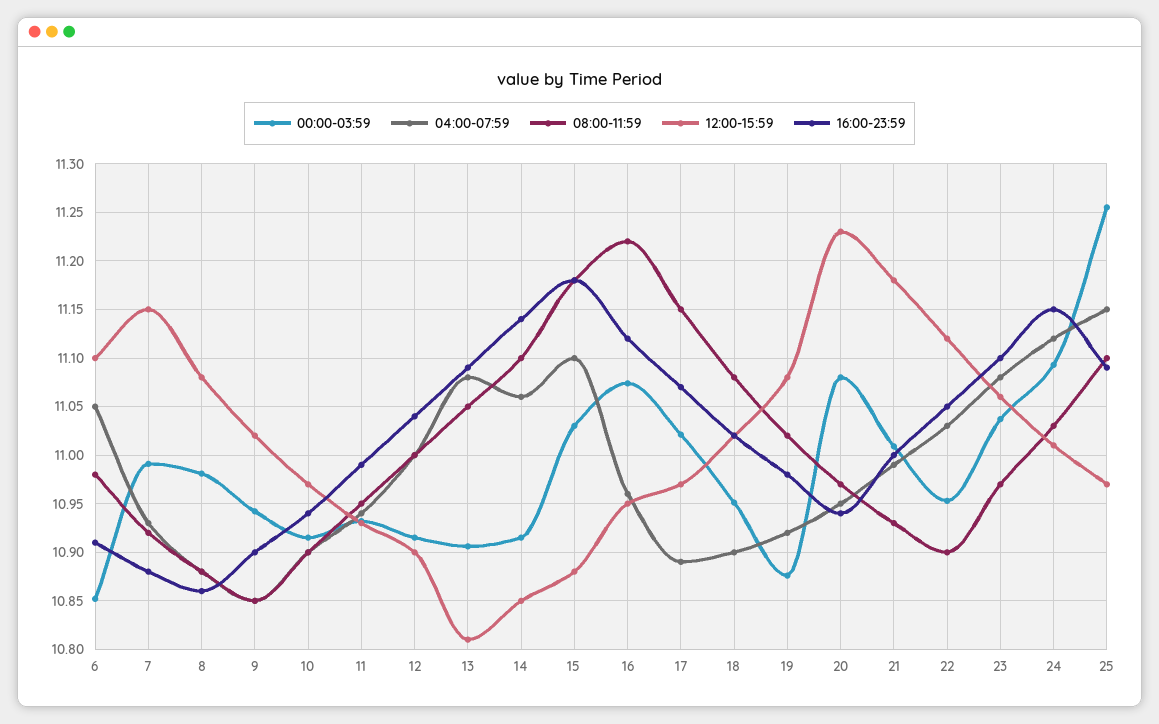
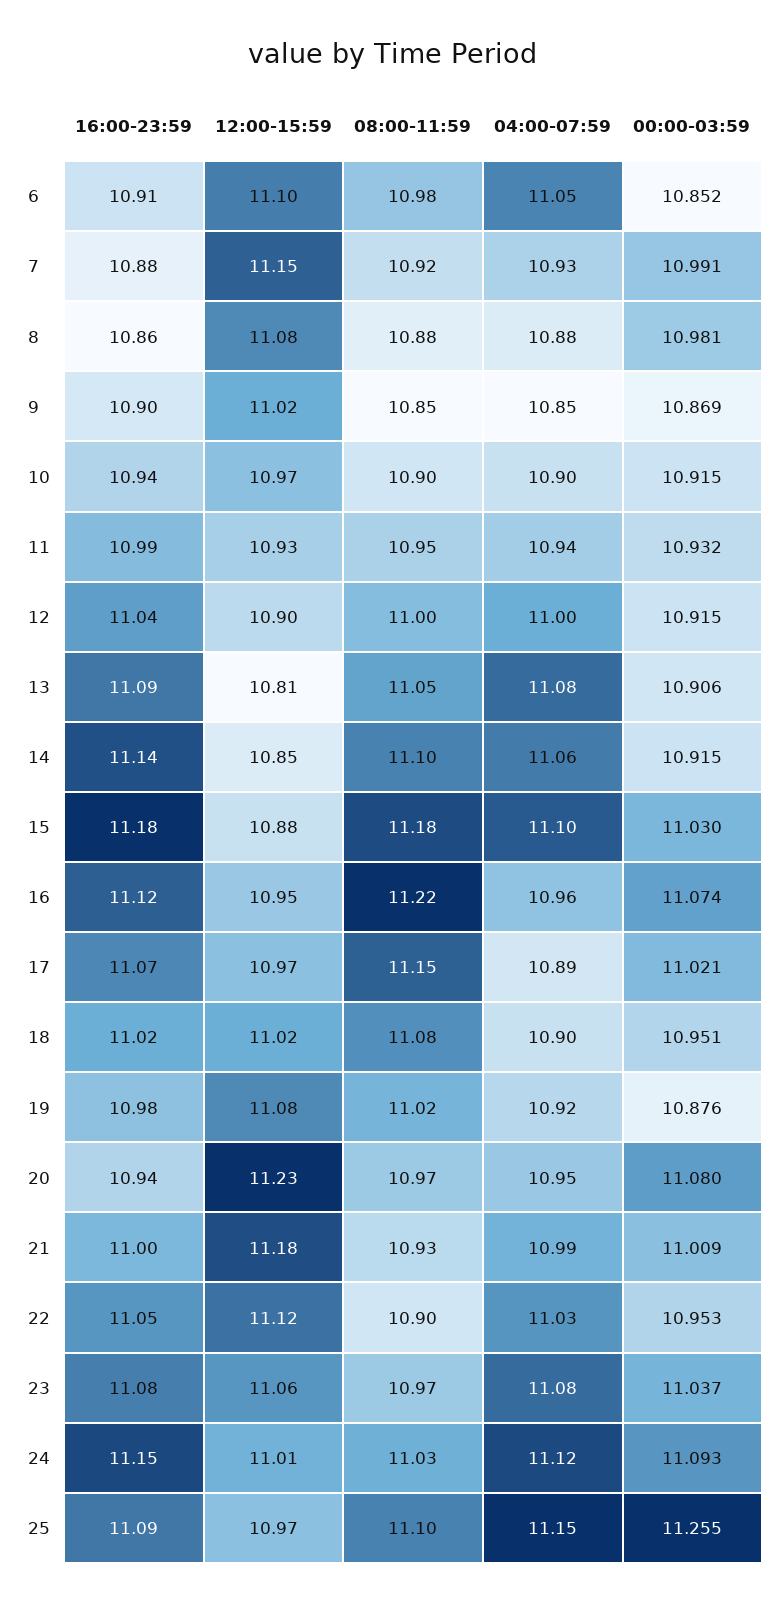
00:00-03:59, 9: 10.94 -> 10.869
16:00-23:59, 23: 11.1 -> 11.08

